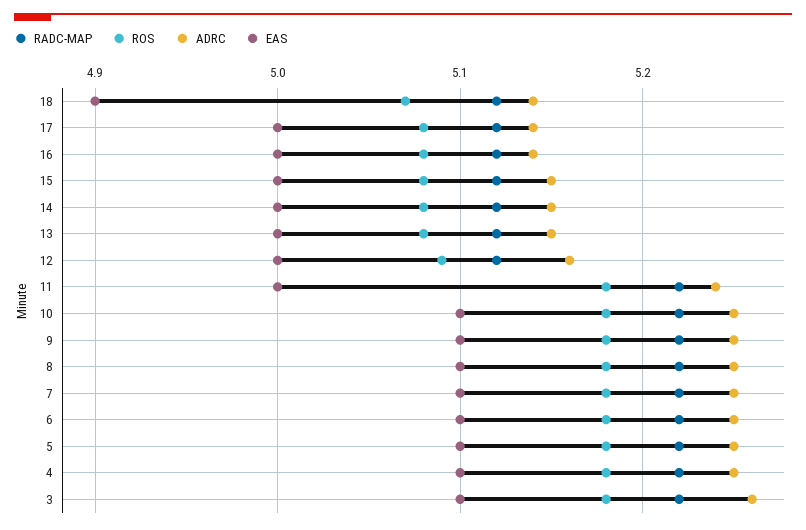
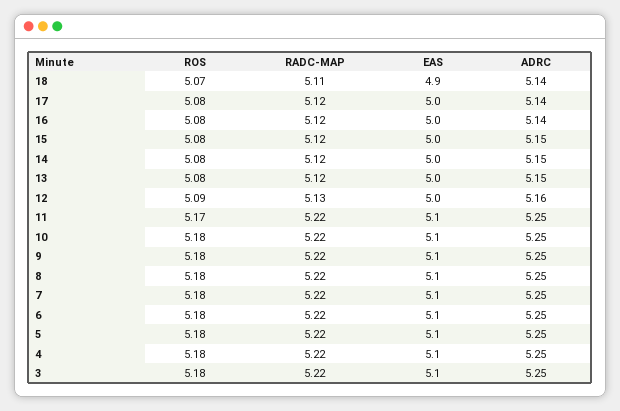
RADC-MAP, 18: 5.12 -> 5.11
RADC-MAP, 12: 5.12 -> 5.13
ROS, 11: 5.18 -> 5.17
ADRC, 11: 5.24 -> 5.25
EAS, 11: 5 -> 5.1
ADRC, 3: 5.26 -> 5.25

